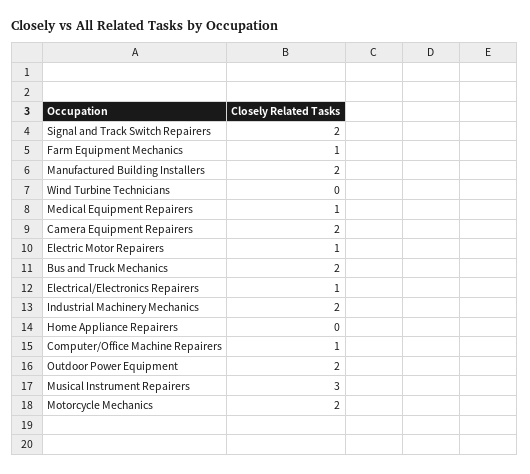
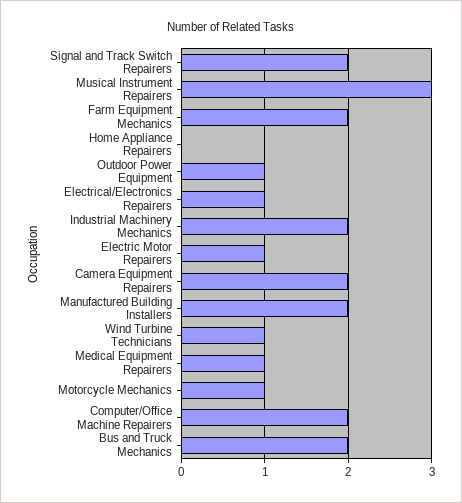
Farm Equipment Mechanics: 1 -> 2
Wind Turbine Technicians: 0 -> 1
Computer/Office Machine Repairers: 1 -> 2
Outdoor Power Equipment: 2 -> 1
Motorcycle Mechanics: 2 -> 1

